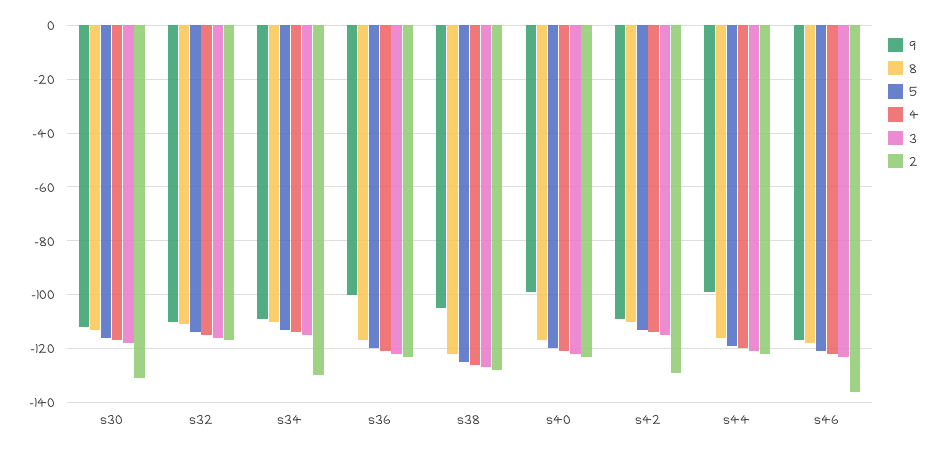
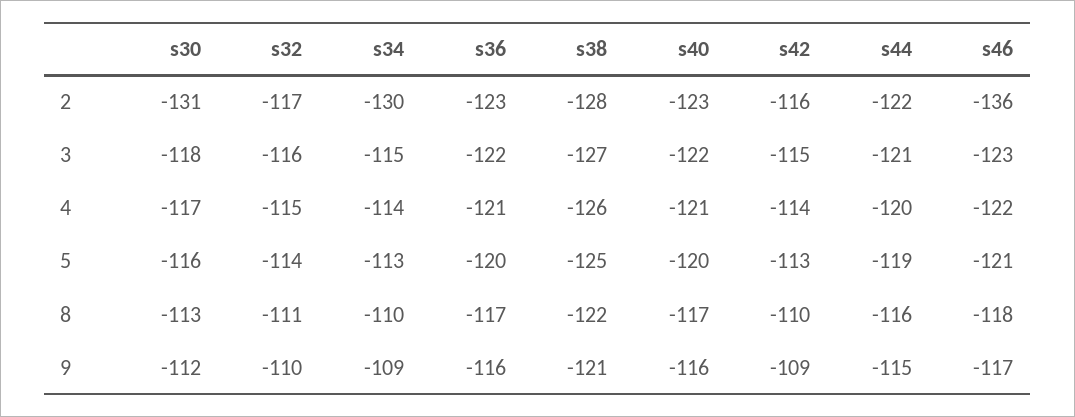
9, s36: -100 -> -116
9, s38: -105 -> -121
9, s40: -100 -> -116
2, s42: -130 -> -116
9, s44: -100 -> -115

